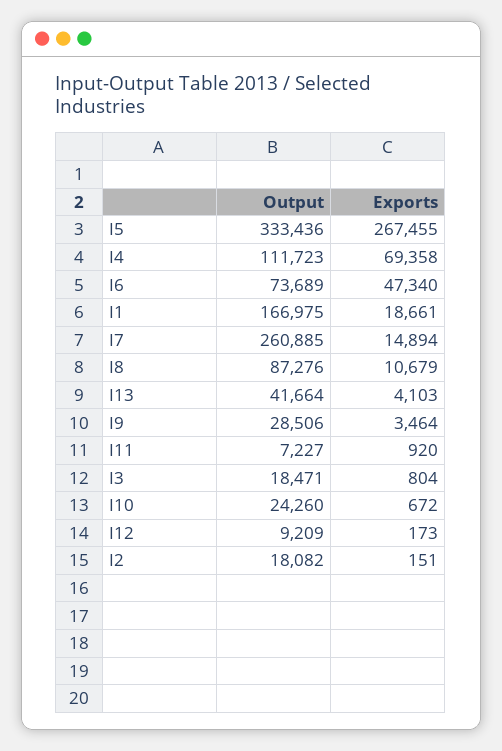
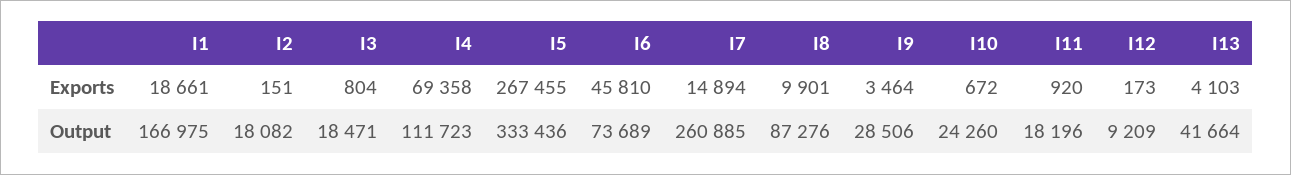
Exports, I6: 47340 -> 45810
Exports, I8: 10679 -> 9901
Output, I11: 7227 -> 18196

